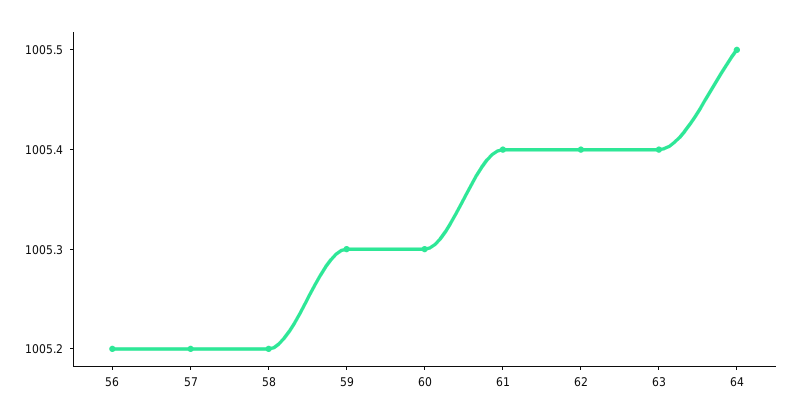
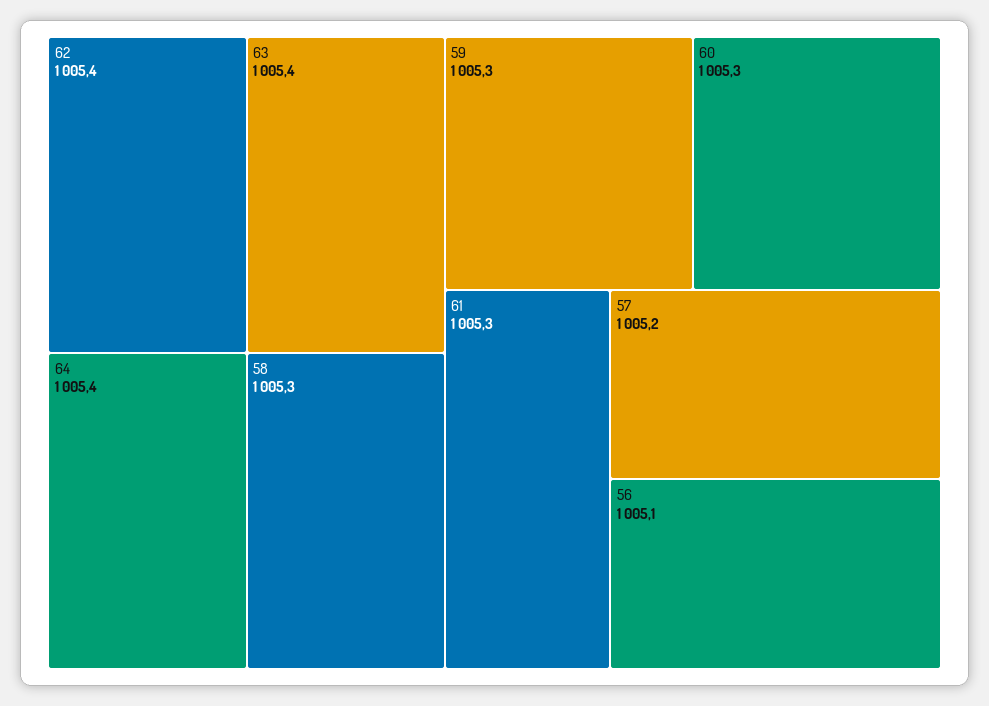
56: 1005.2 -> 1005.1
58: 1005.2 -> 1005.3
61: 1005.4 -> 1005.3
64: 1005.5 -> 1005.4

